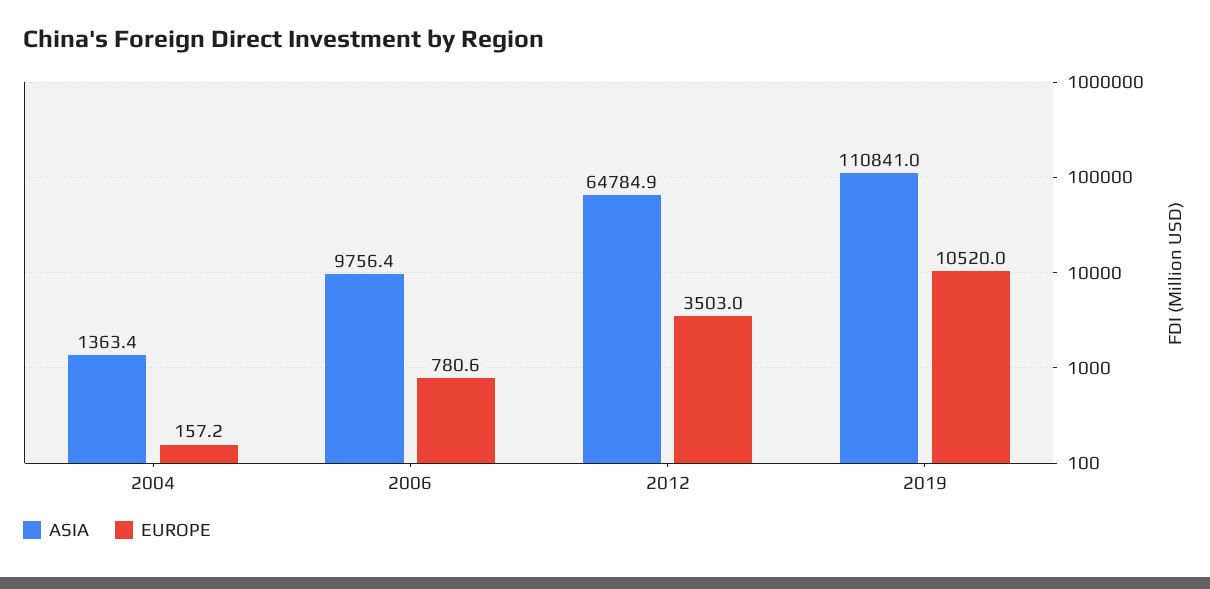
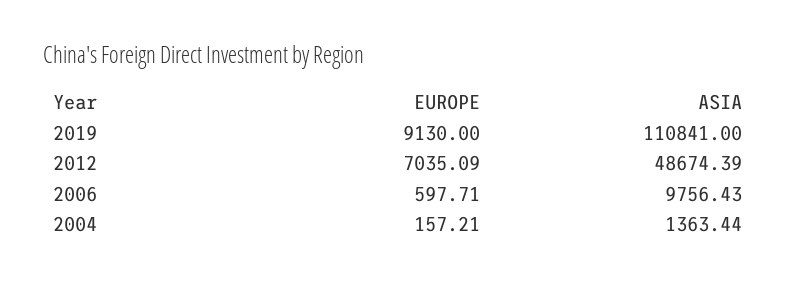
EUROPE, 2006: 780.6 -> 597.71
ASIA, 2012: 64784.9 -> 48674.39
EUROPE, 2012: 3503 -> 7035.09
EUROPE, 2019: 10520 -> 9130

